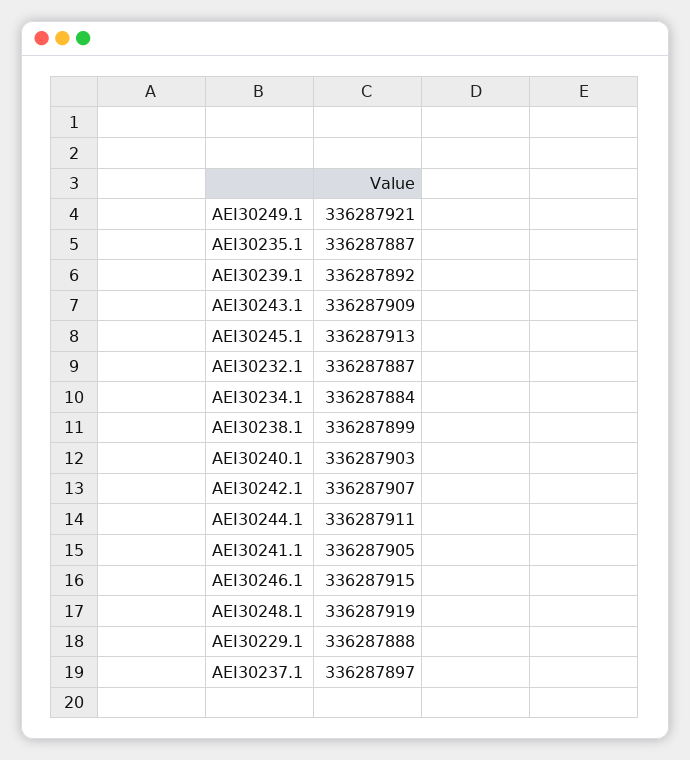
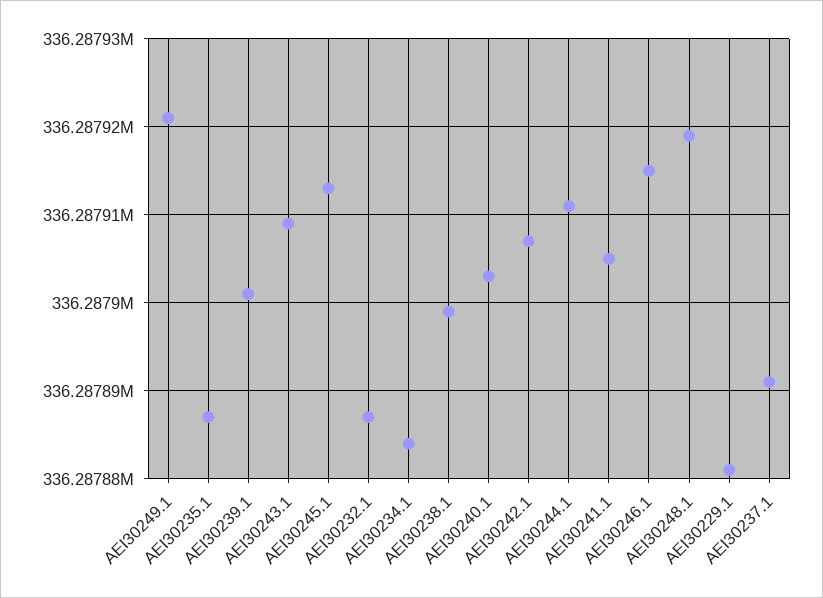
AEI30239.1: 336287892 -> 336287901
AEI30229.1: 336287888 -> 336287881
AEI30237.1: 336287897 -> 336287891

